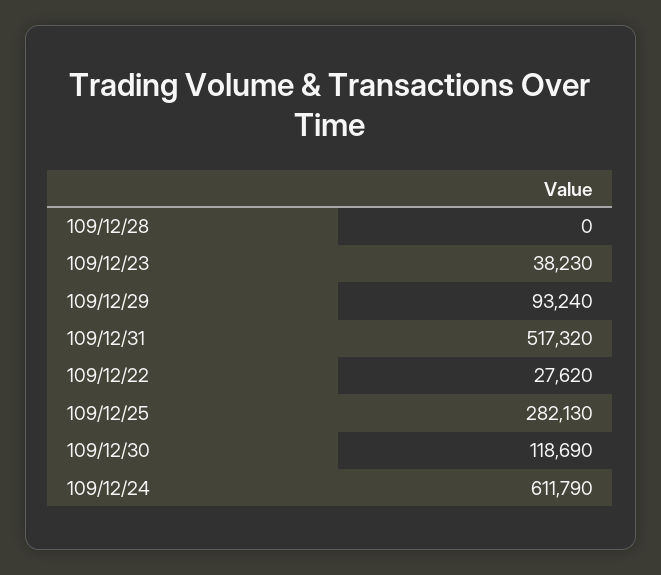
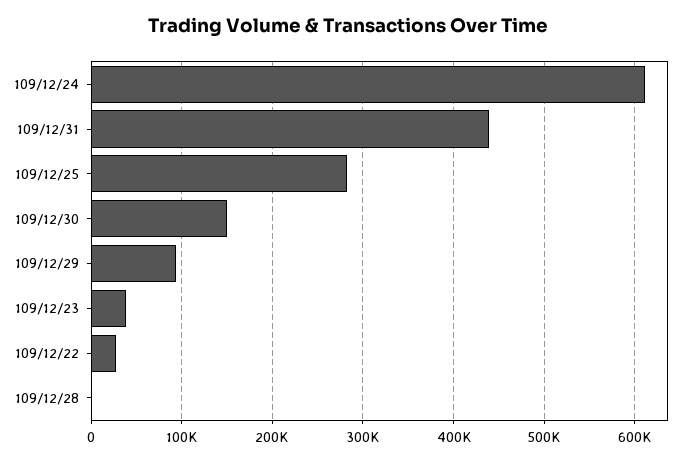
109/12/31: 517320 -> 440000
109/12/30: 118690 -> 150000

